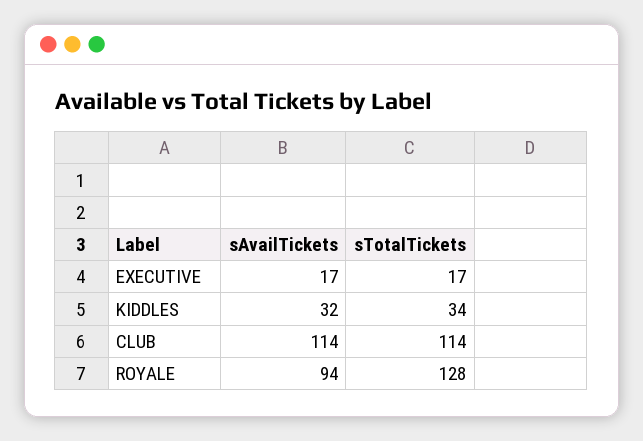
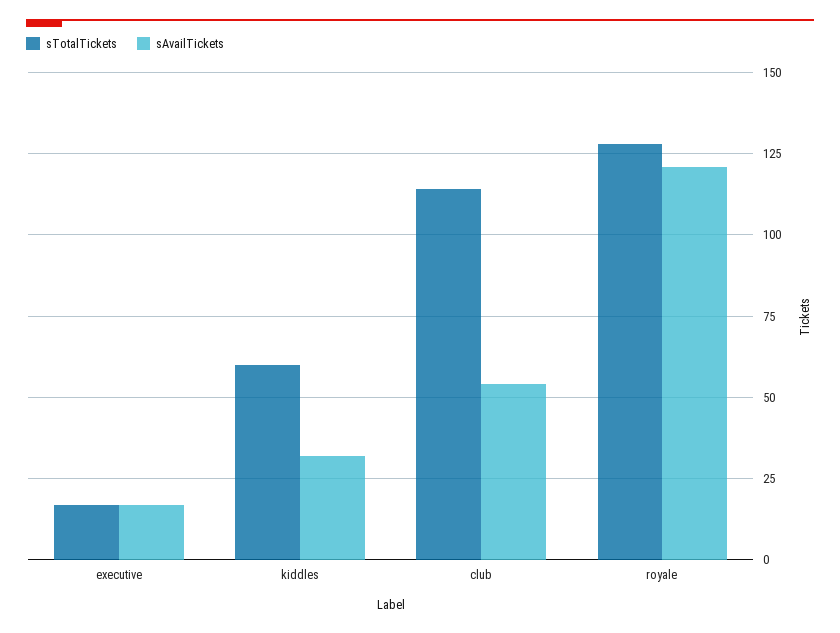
sTotalTickets, KIDDLES: 34 -> 60
sAvailTickets, CLUB: 114 -> 55
sAvailTickets, ROYALE: 94 -> 120

